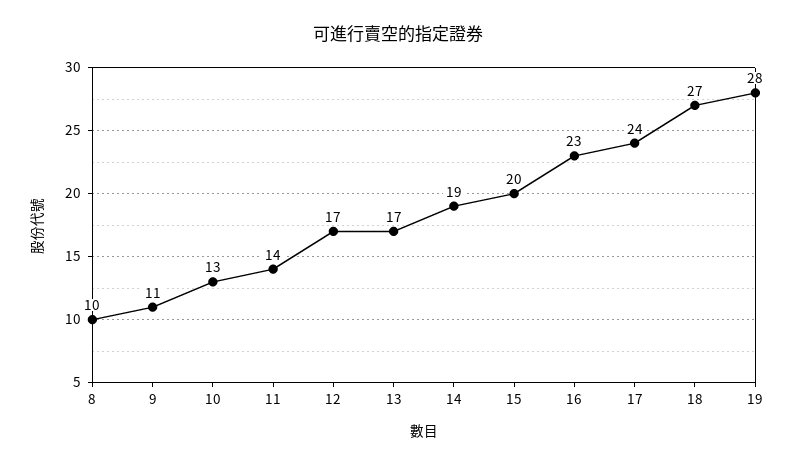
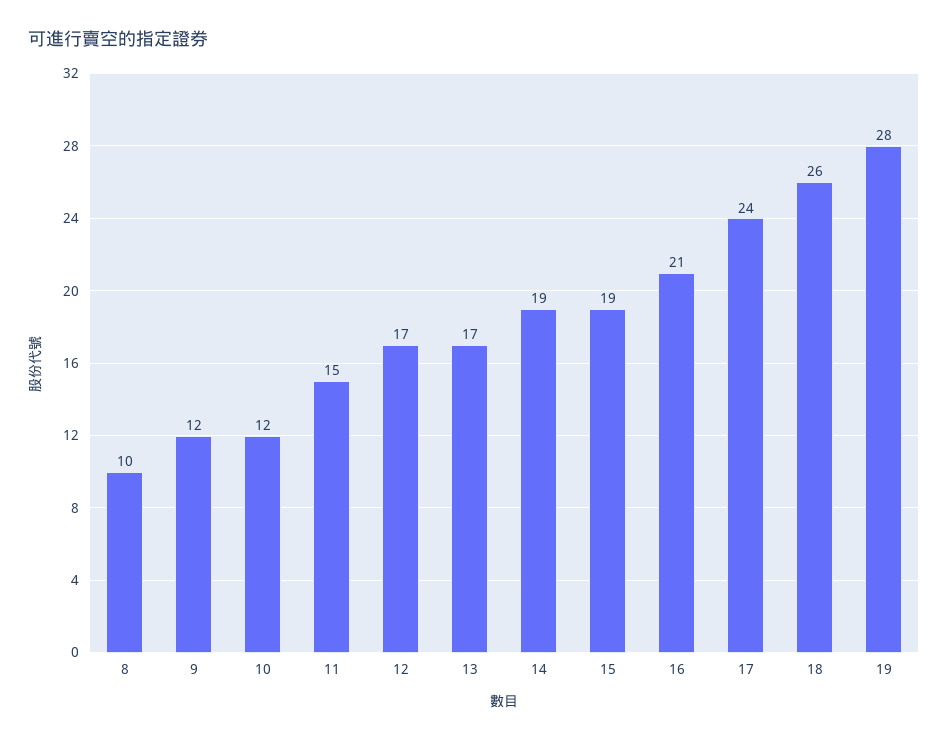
9: 11 -> 12
10: 13 -> 12
11: 14 -> 15
15: 20 -> 19
16: 23 -> 21
18: 27 -> 26

